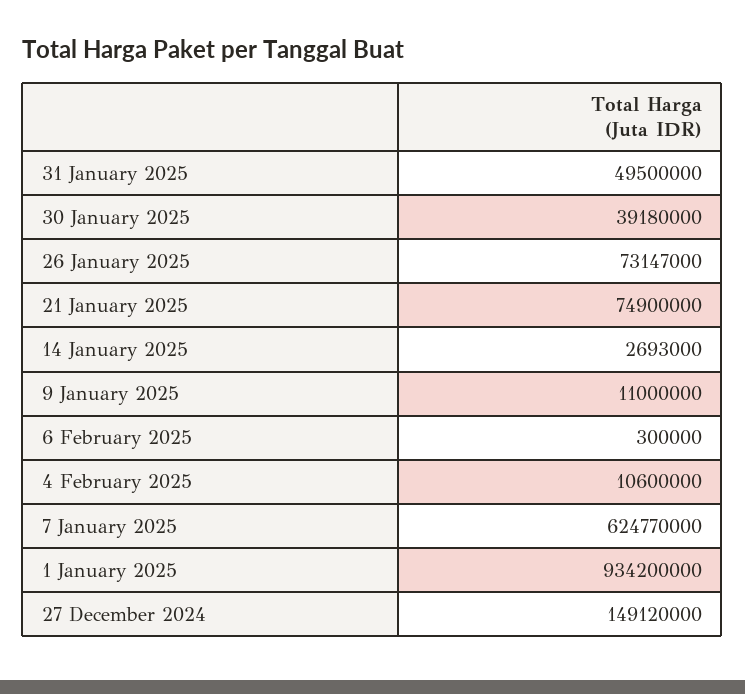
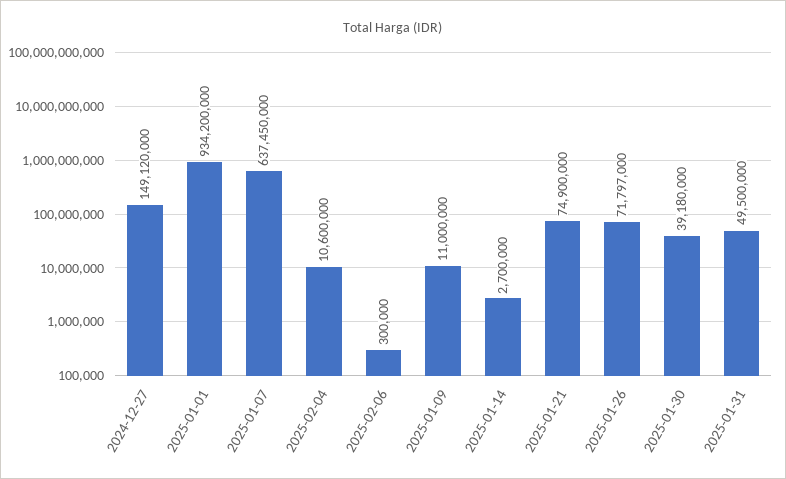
26 January 2025: 73147000 -> 71797000
14 January 2025: 2693000 -> 2700000
7 January 2025: 624770000 -> 637450000

